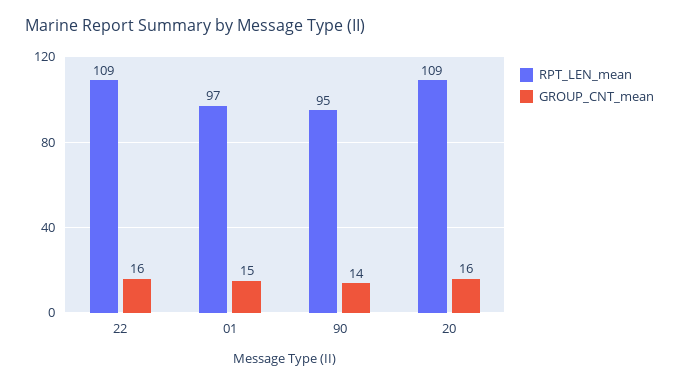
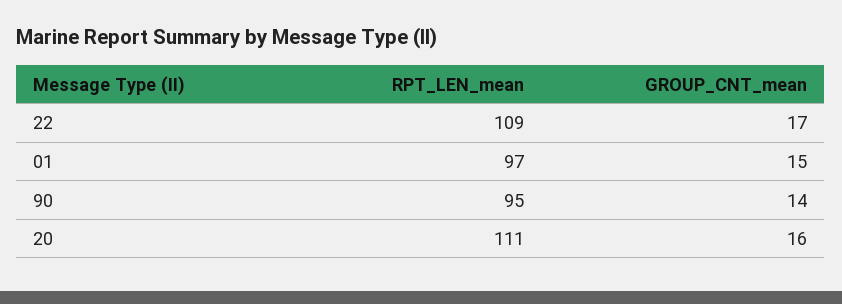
GROUP_CNT_mean, 22: 16 -> 17
RPT_LEN_mean, 20: 109 -> 111

